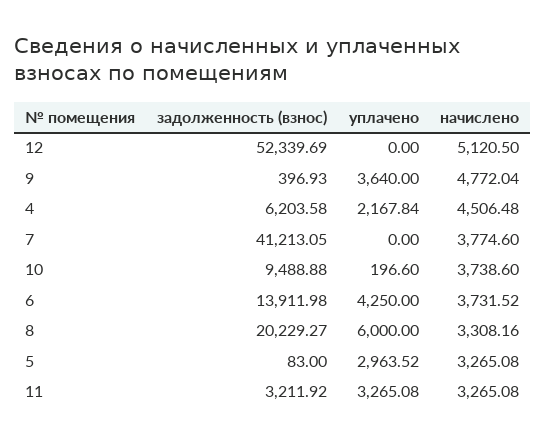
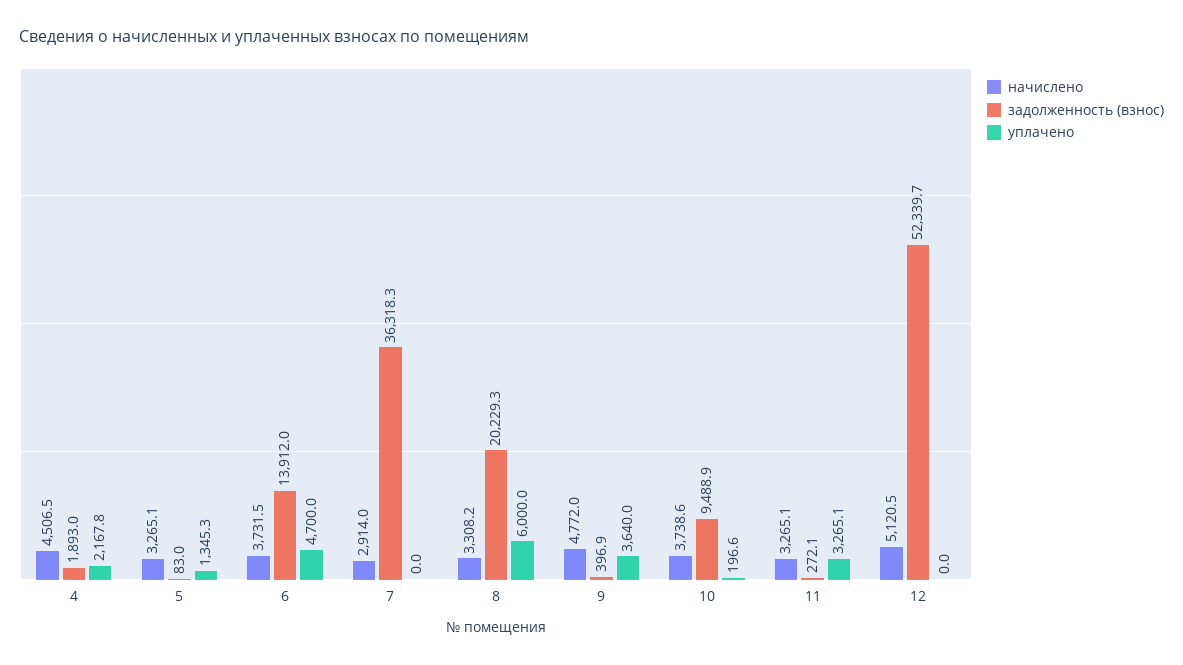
задолженность (взнос), 4: 6203.58 -> 1893
задолженность (взнос), 7: 41213.05 -> 36318.3
начислено, 7: 3774.6 -> 2914
уплачено, 6: 4250 -> 4700
уплачено, 5: 2963.52 -> 1345.3
задолженность (взнос), 11: 3211.92 -> 272.1

